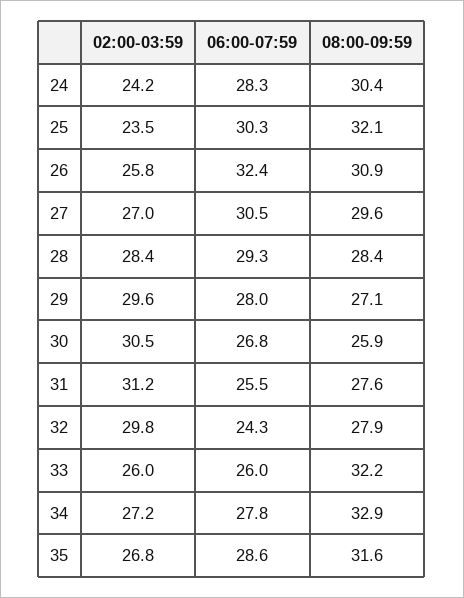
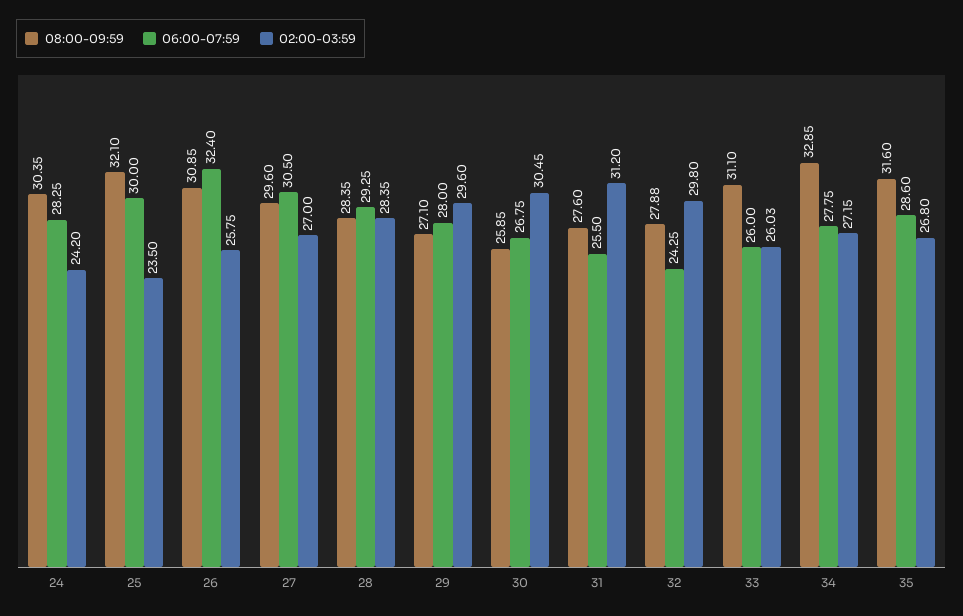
06:00-07:59, 25: 30.3 -> 30
08:00-09:59, 33: 32.2 -> 31.1

